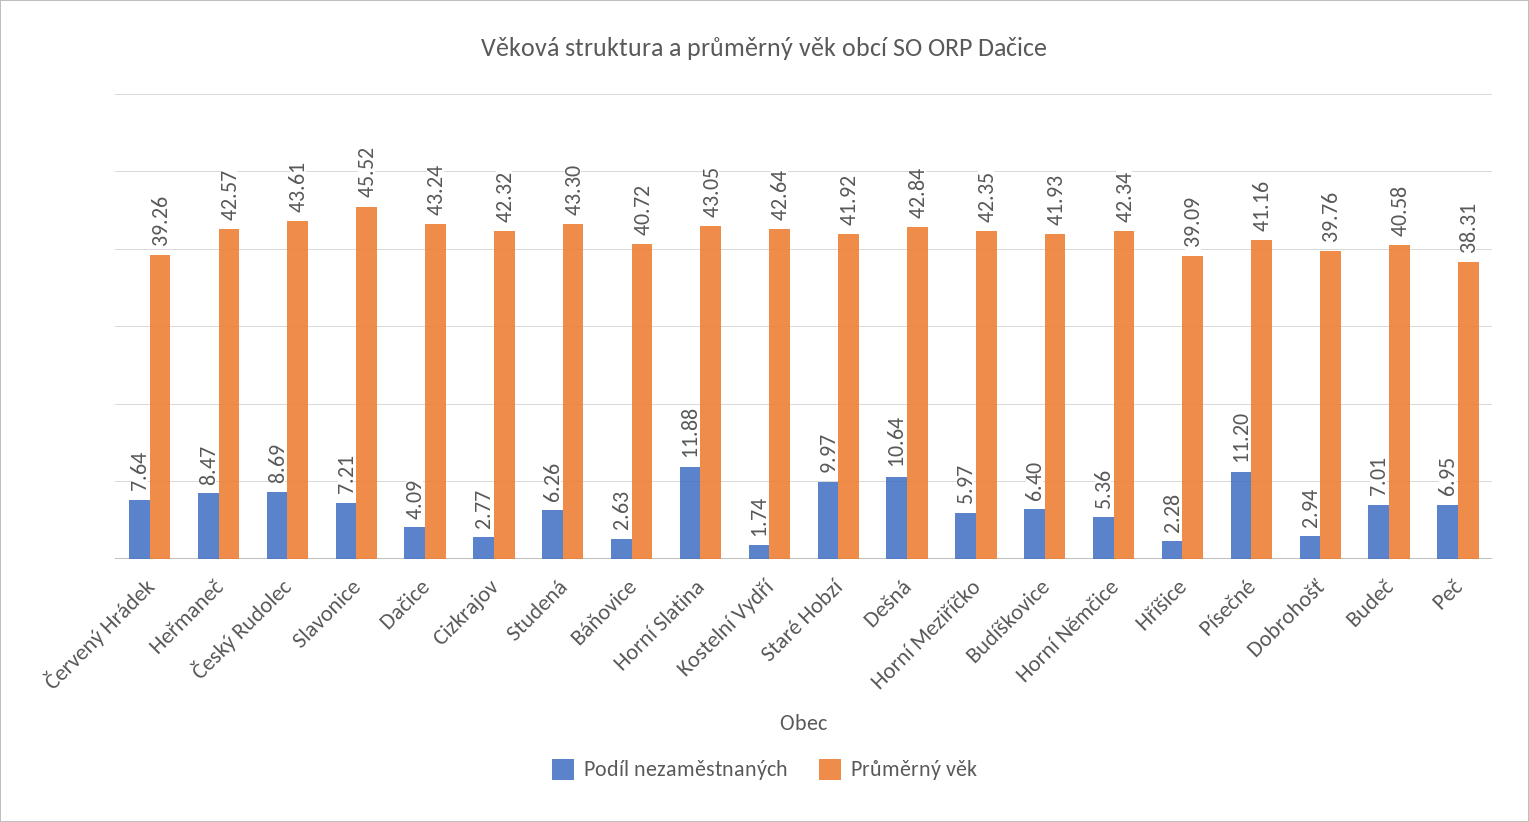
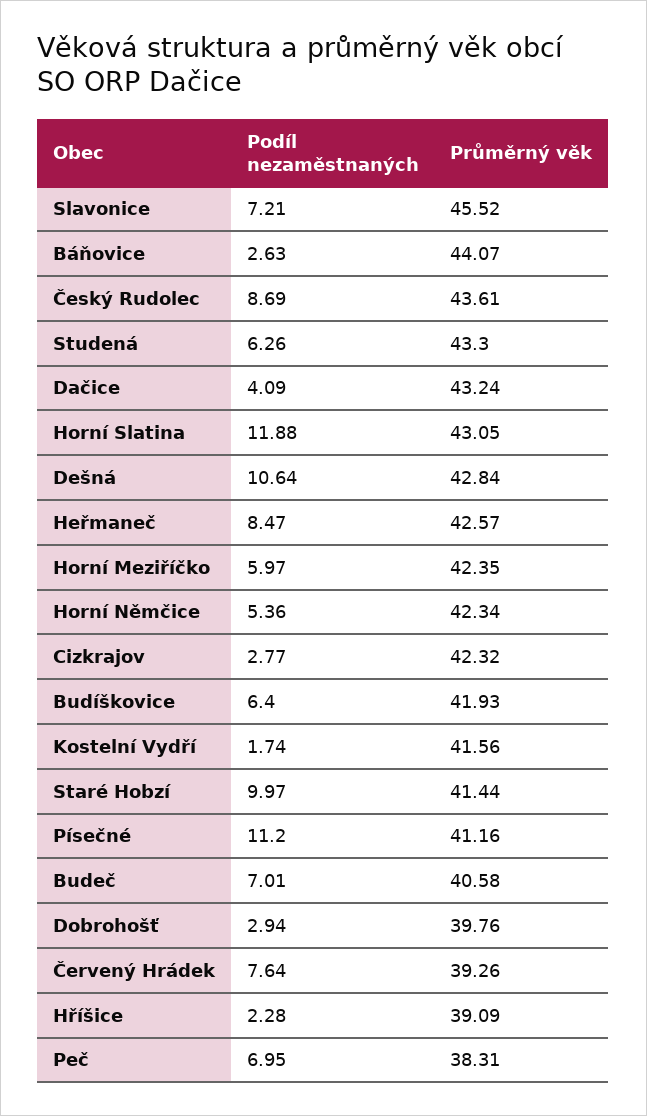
Průměrný věk, Báňovice: 40.72 -> 44.07
Průměrný věk, Kostelní Vydří: 42.64 -> 41.56
Průměrný věk, Staré Hobzí: 41.92 -> 41.44

